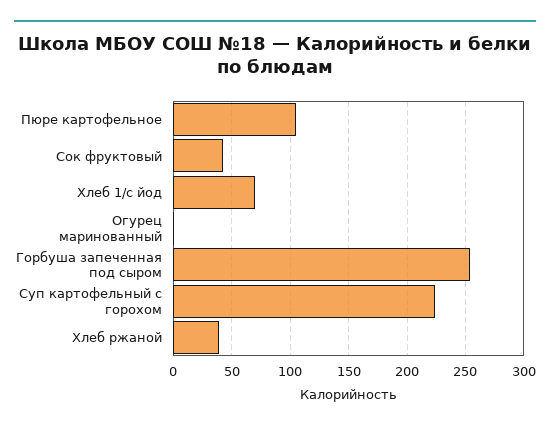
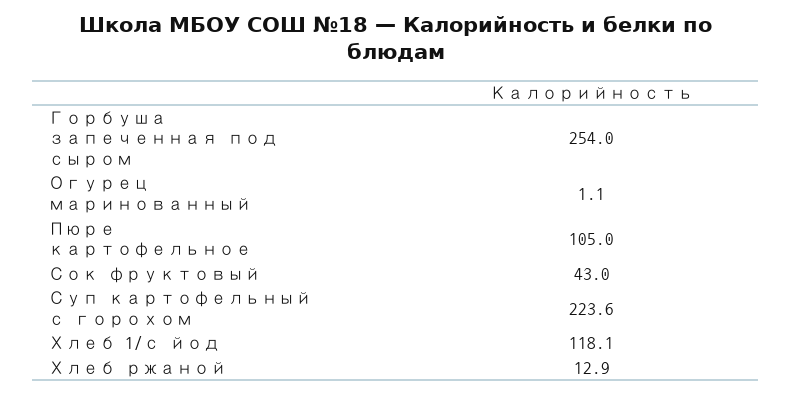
Хлеб 1/с йод: 70 -> 118.1
Хлеб ржаной: 40 -> 12.9

